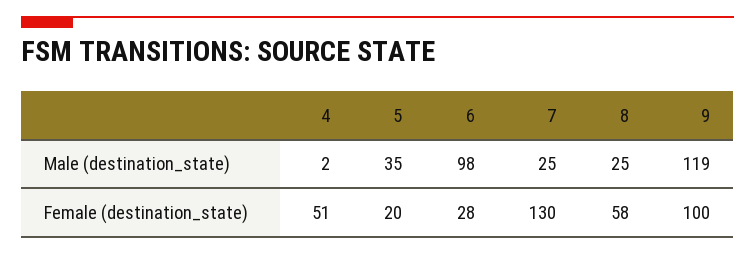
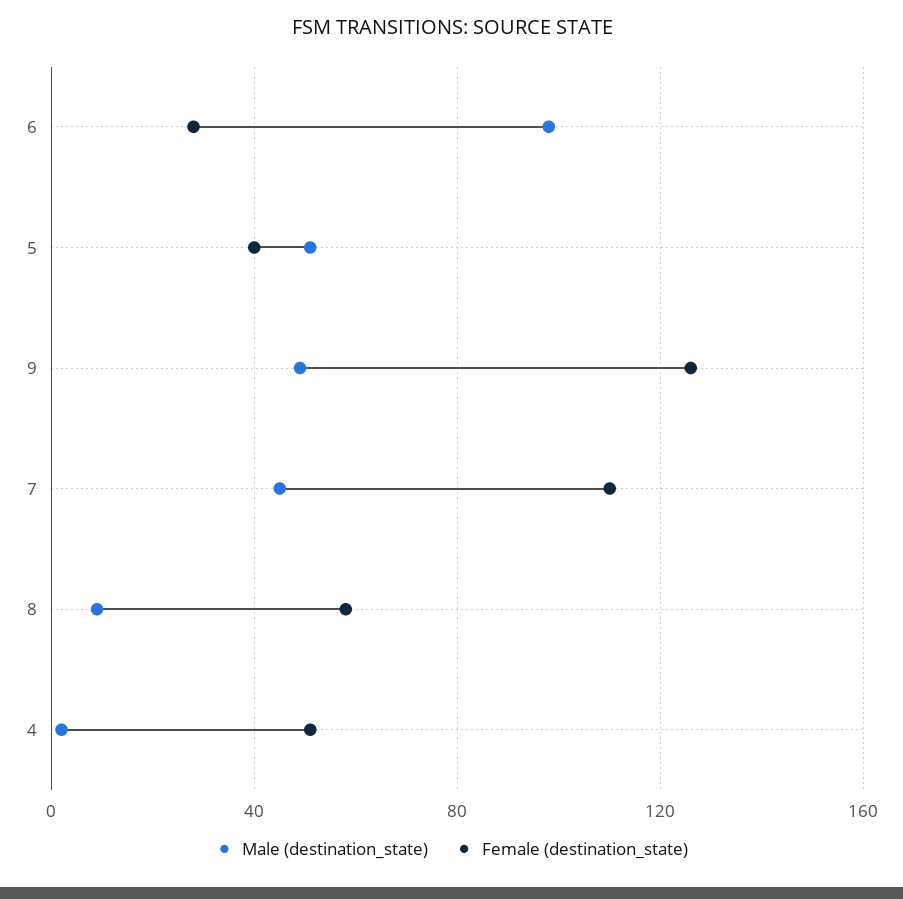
Male (destination_state), 5: 35 -> 50
Male (destination_state), 7: 25 -> 45
Male (destination_state), 8: 25 -> 10
Male (destination_state), 9: 119 -> 50
Female (destination_state), 5: 20 -> 40
Female (destination_state), 7: 130 -> 110
Female (destination_state), 9: 100 -> 125

